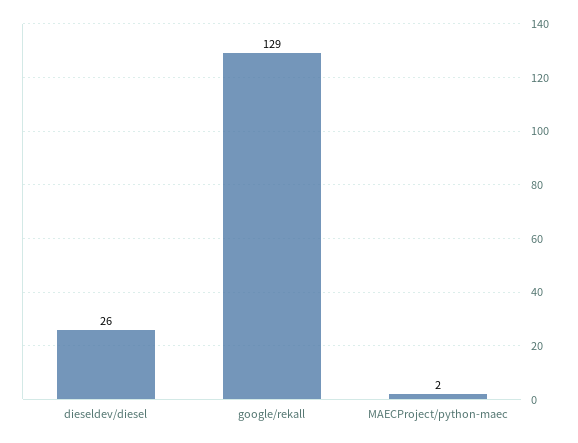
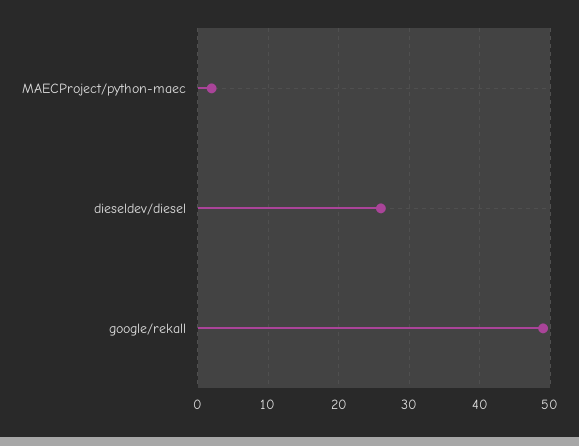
google/rekall: 129 -> 49

